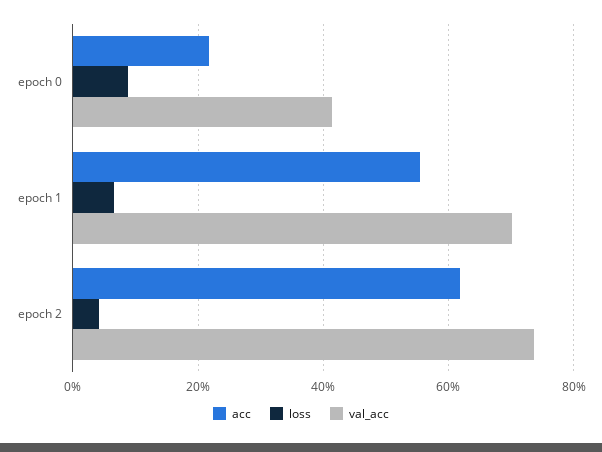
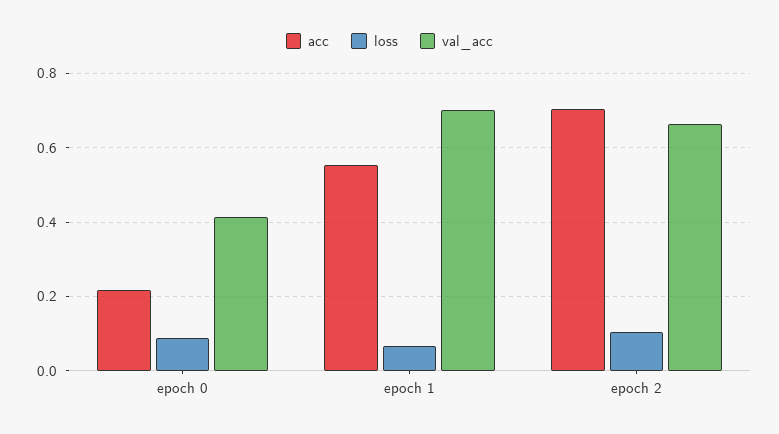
acc, epoch 2: 0.62 -> 0.7
loss, epoch 2: 0.04 -> 0.1
val_acc, epoch 2: 0.74 -> 0.66

